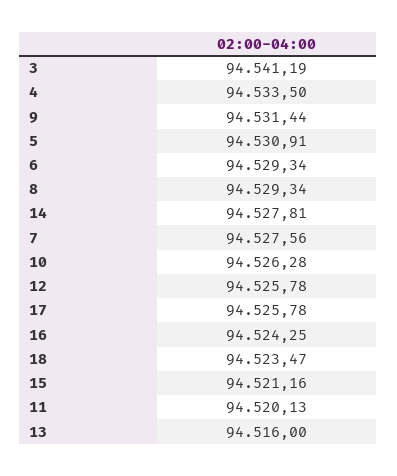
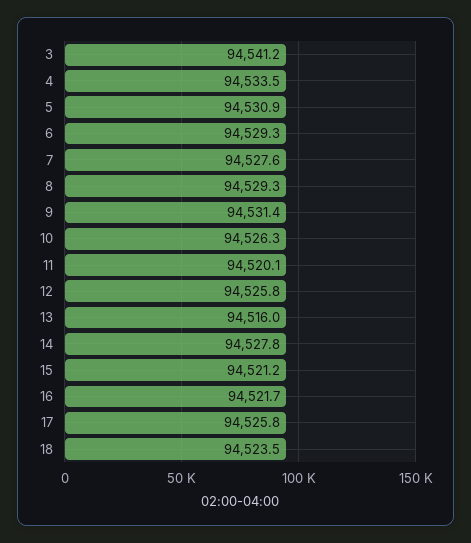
16: 94524.25 -> 94521.7

